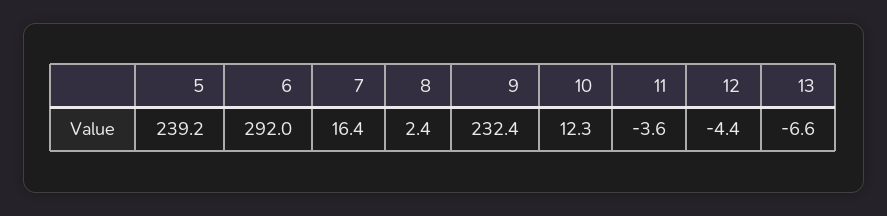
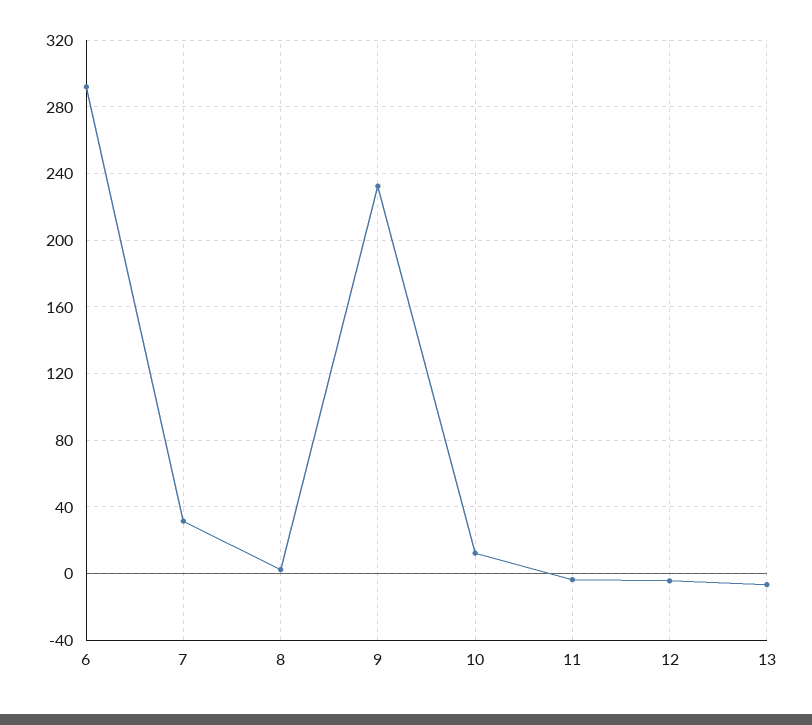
5: 239.2 -> none
7: 16.4 -> 30

